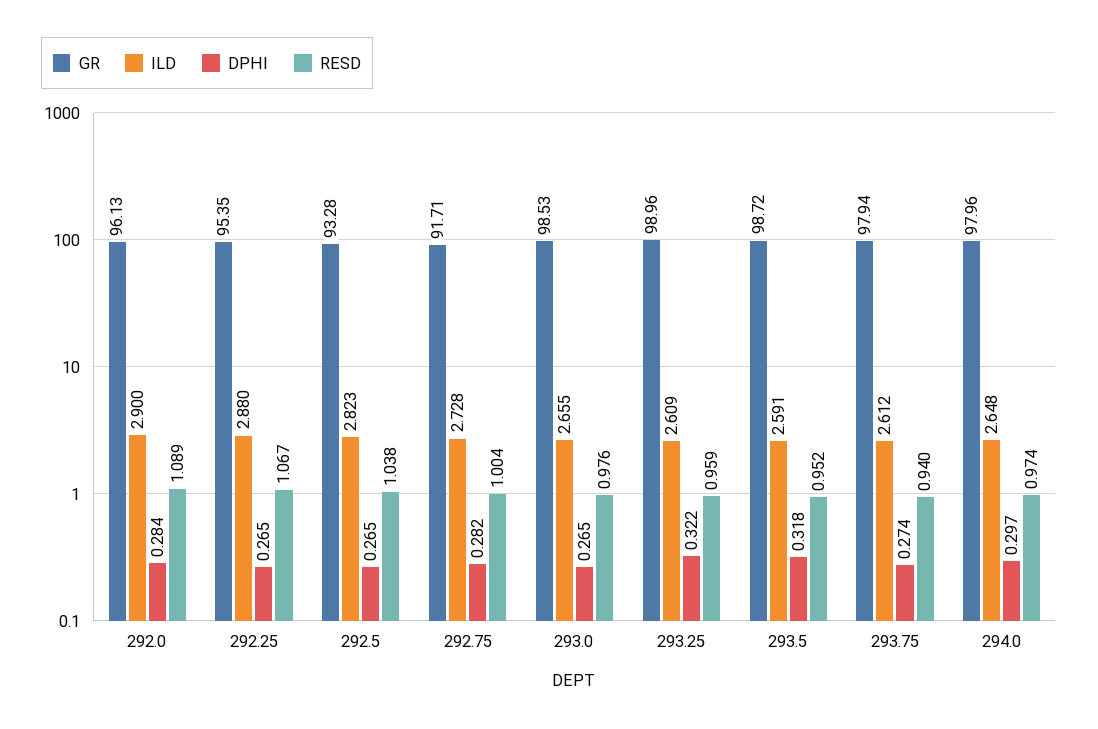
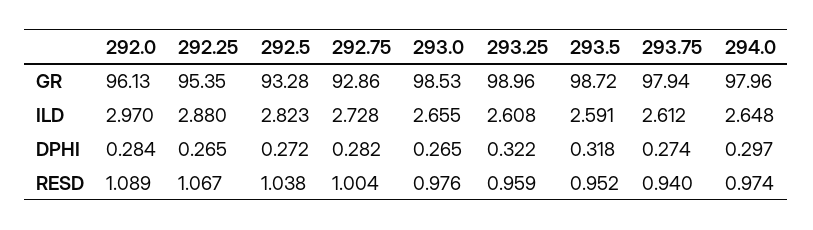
ILD, 292.0: 2.9 -> 2.97
DPHI, 292.5: 0.265 -> 0.272
GR, 292.75: 91.71 -> 92.86
ILD, 293.25: 2.609 -> 2.608

